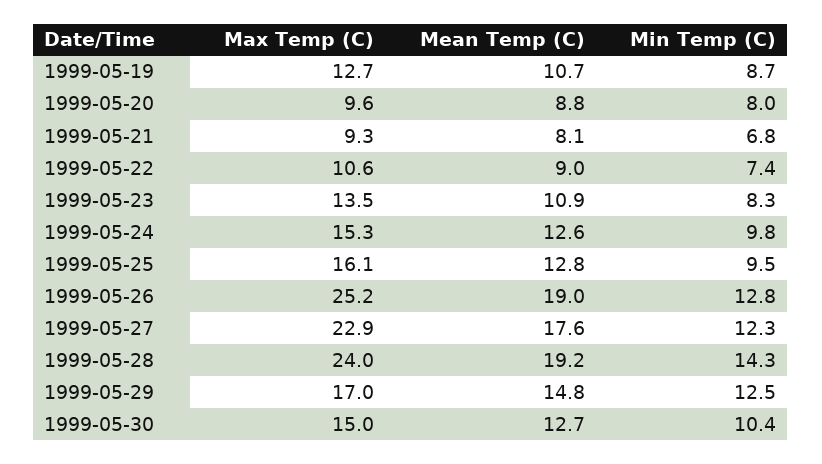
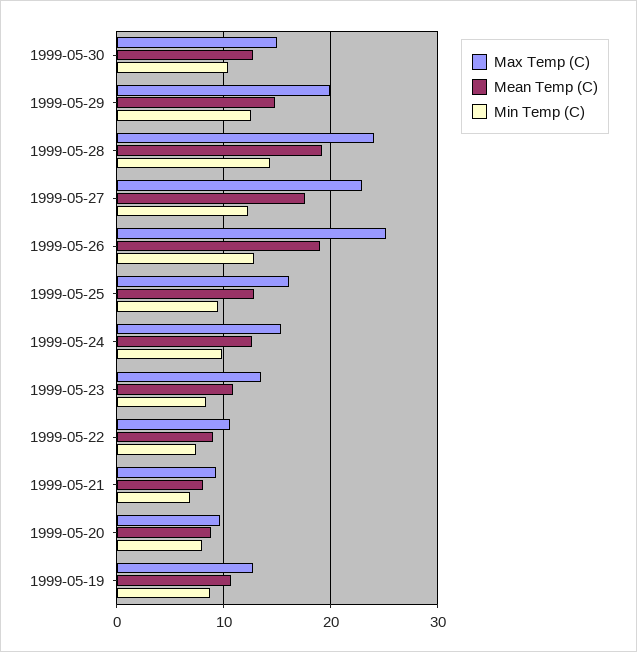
Max Temp (C), 1999-05-29: 17 -> 20

